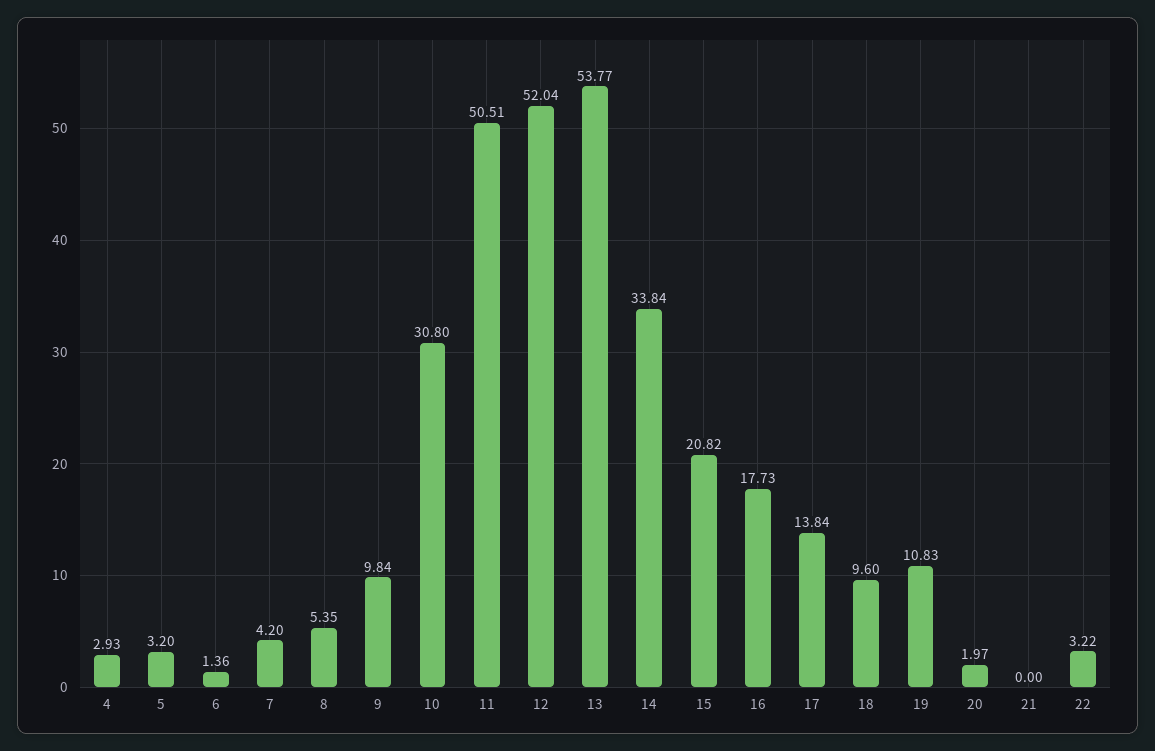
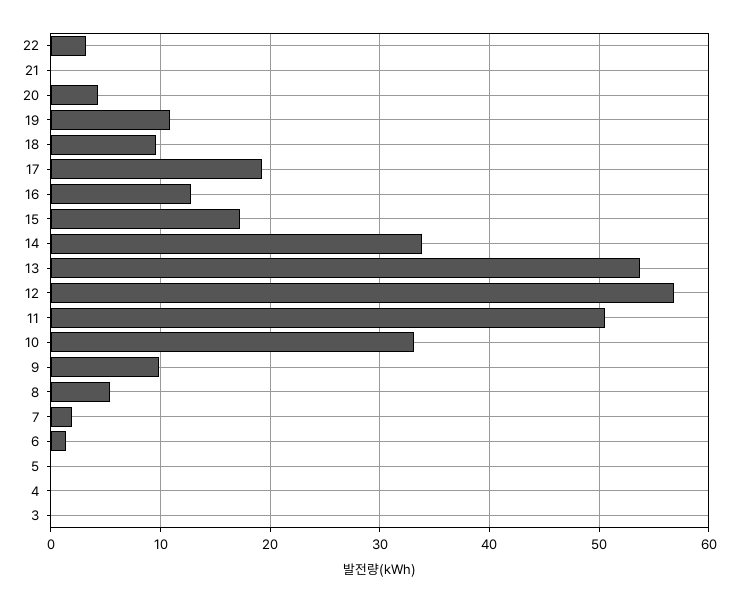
4: 2.93 -> 0
5: 3.2 -> 0
7: 4.2 -> 2
10: 30.8 -> 33
12: 52.04 -> 57
15: 20.82 -> 17
16: 17.73 -> 13
17: 13.84 -> 19
20: 1.97 -> 4
3: none -> 0

